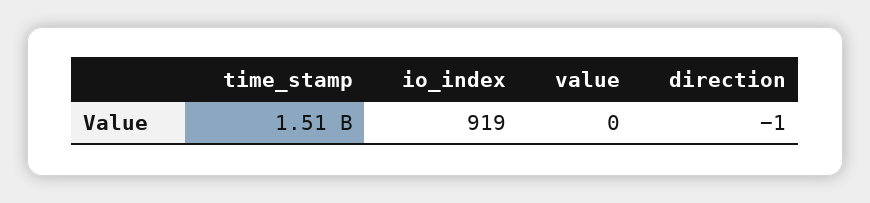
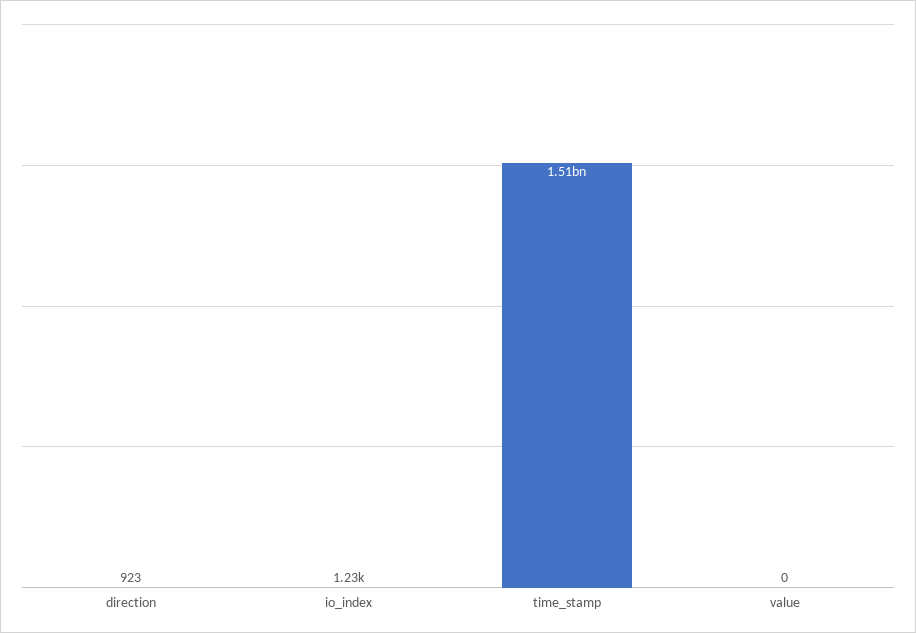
io_index: 919 -> 1230
direction: -1 -> 923

